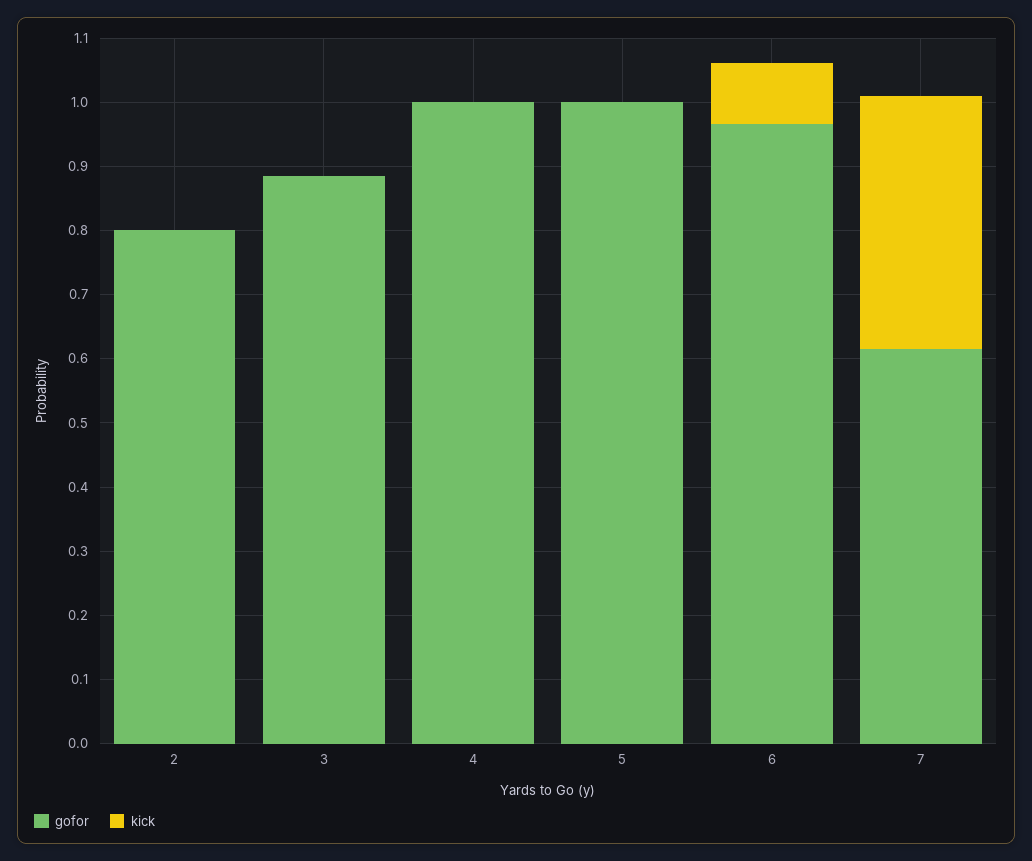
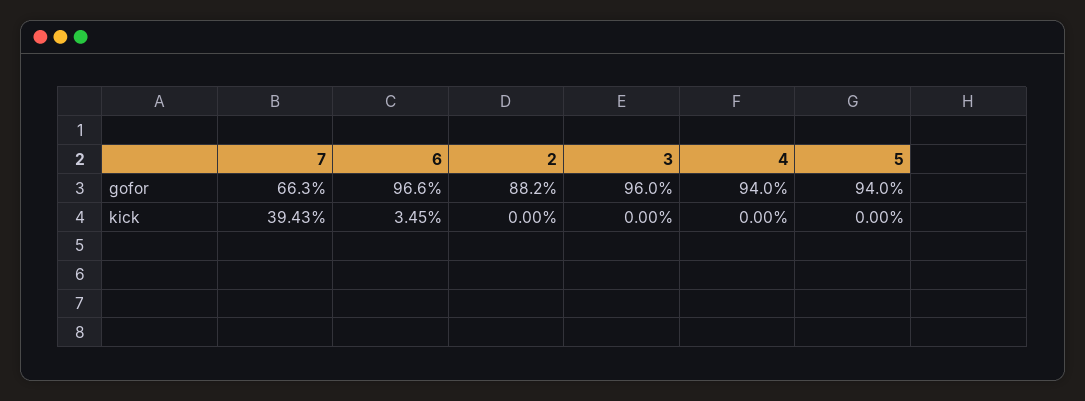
gofor, 2: 0.8 -> 0.882
gofor, 3: 0.88 -> 0.96
gofor, 4: 1 -> 0.94
gofor, 5: 1 -> 0.94
kick, 6: 0.1 -> 0.0345
gofor, 7: 0.62 -> 0.663

